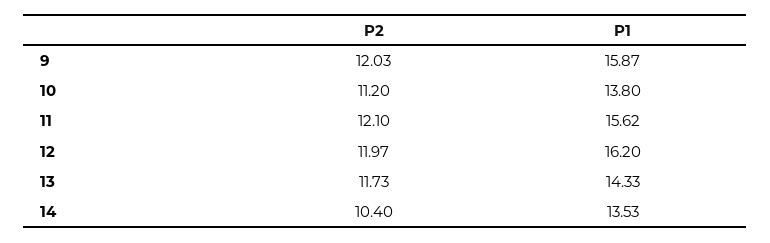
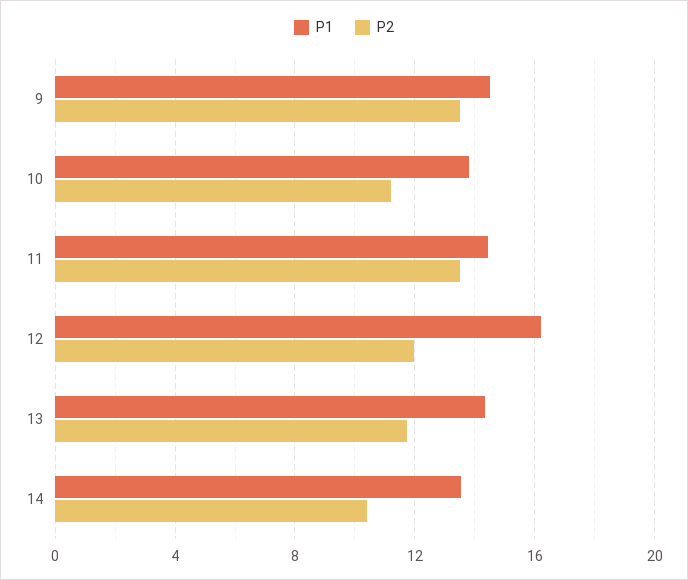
P2, 9: 12.03 -> 13.5
P1, 9: 15.87 -> 14.5
P2, 11: 12.1 -> 13.5
P1, 11: 15.62 -> 14.5

